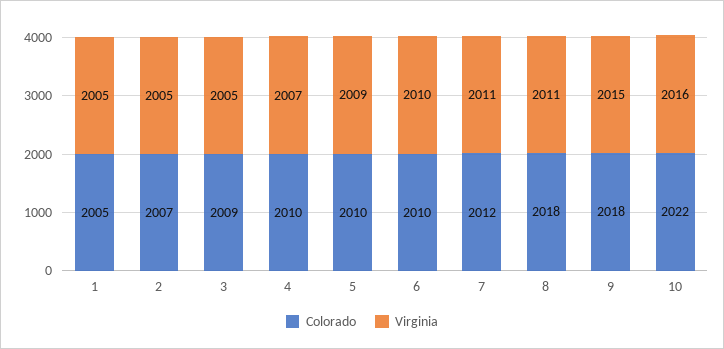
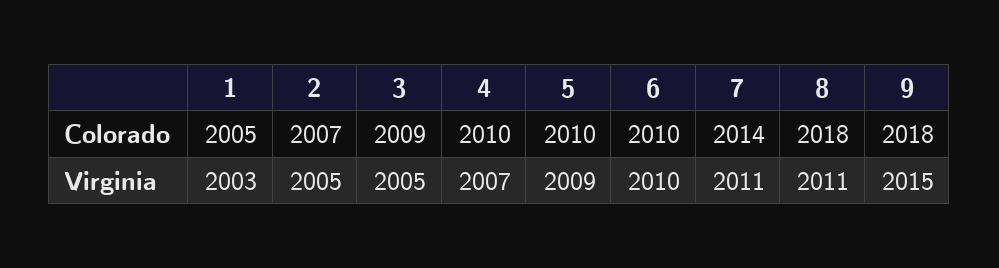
Virginia, 1: 2005 -> 2003
Colorado, 7: 2012 -> 2014
Colorado, 10: 2022 -> none
Virginia, 10: 2016 -> none

